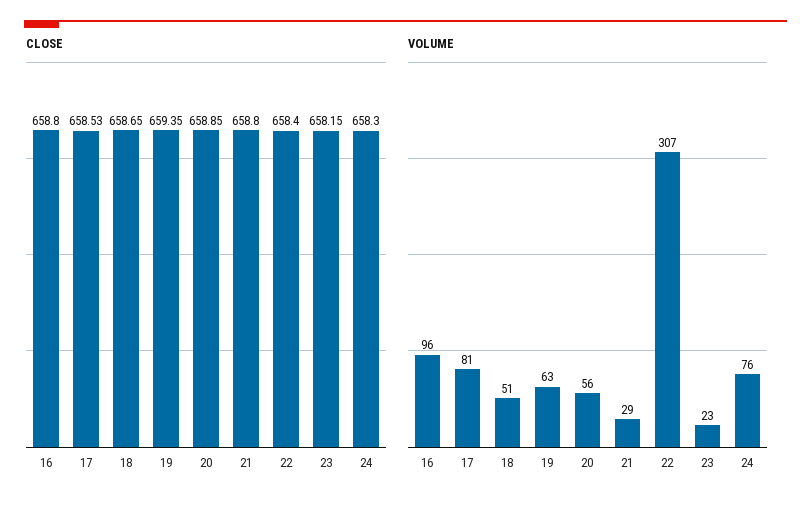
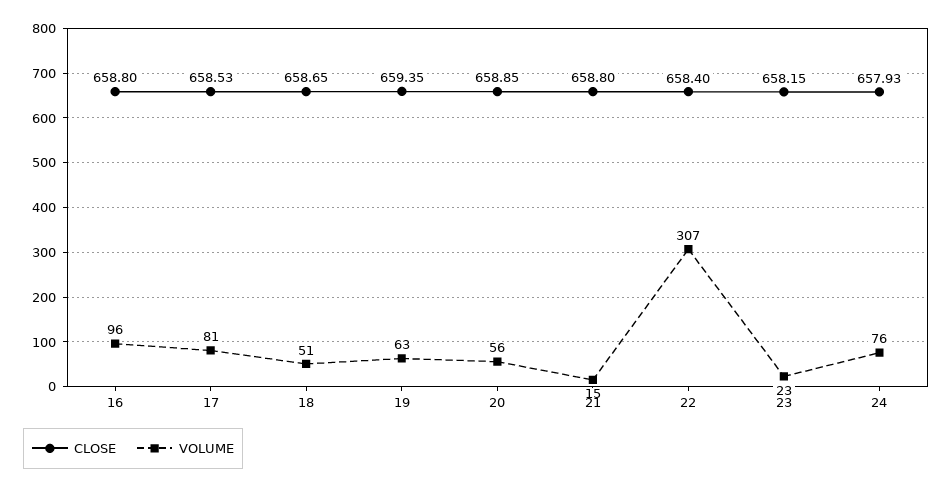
CLOSE, 24: 658.3 -> 657.93
VOLUME, 21: 29 -> 15

